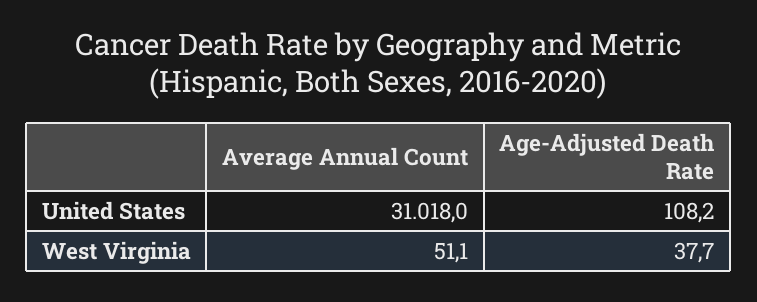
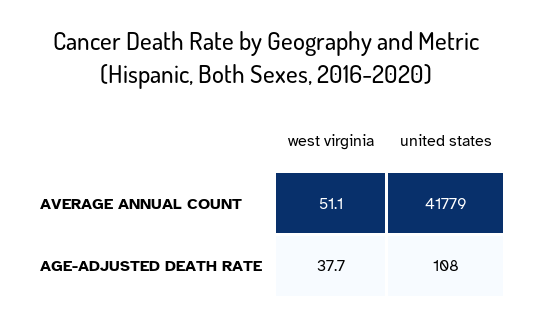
Average Annual Count, United States: 31018 -> 41779

